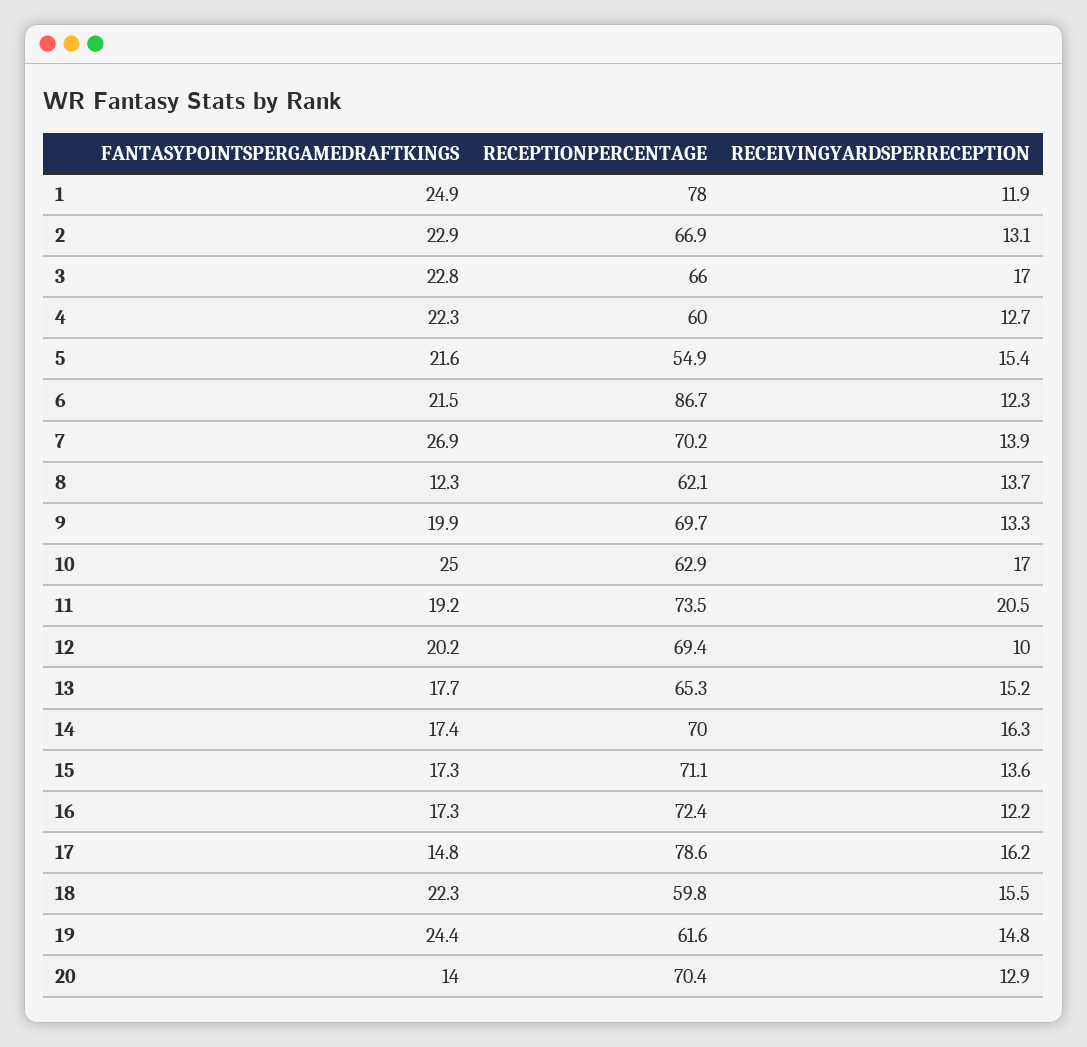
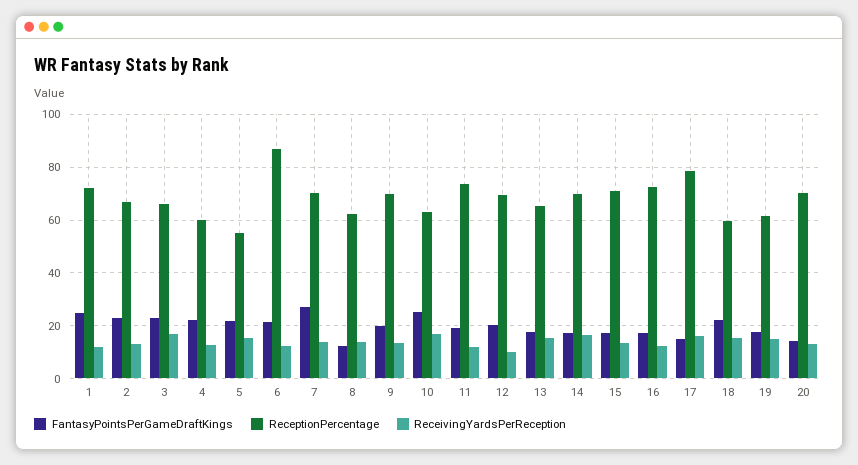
RECEPTIONPERCENTAGE, 1: 78 -> 72.5
RECEIVINGYARDSPERRECEPTION, 11: 20.5 -> 12.5
FANTASYPOINTSPERGAMEDRAFTKINGS, 19: 24.4 -> 17.5

